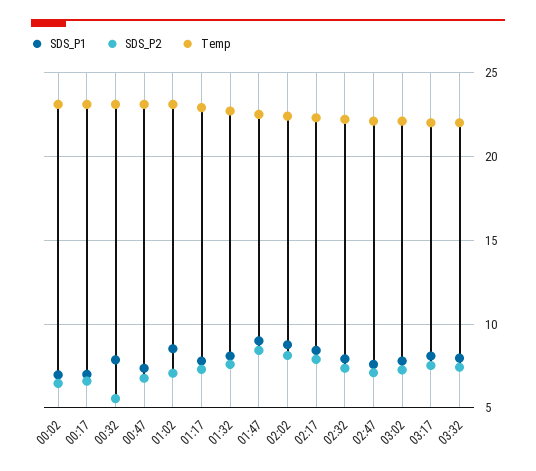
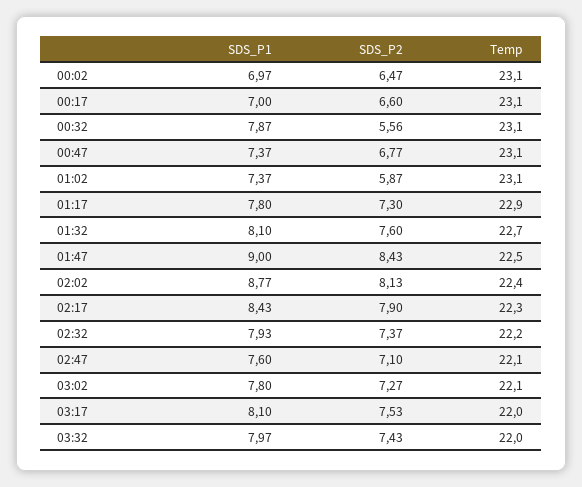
SDS_P1, 01:02: 8.5 -> 7.37
SDS_P2, 01:02: 7 -> 5.87

